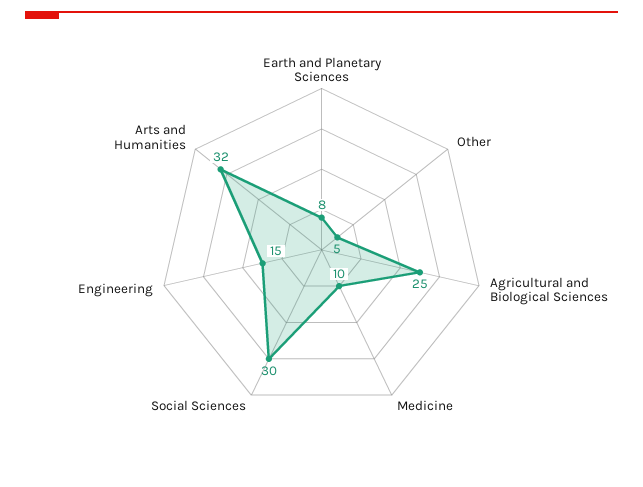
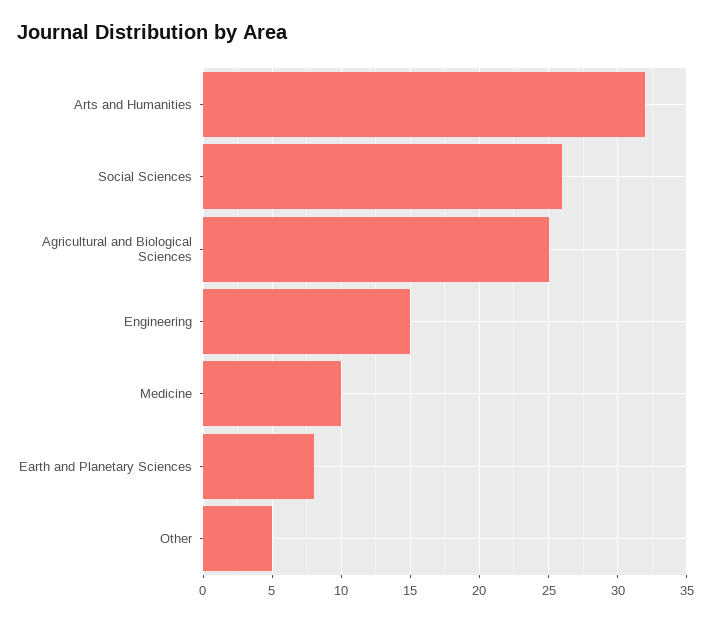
Social Sciences: 30 -> 26

